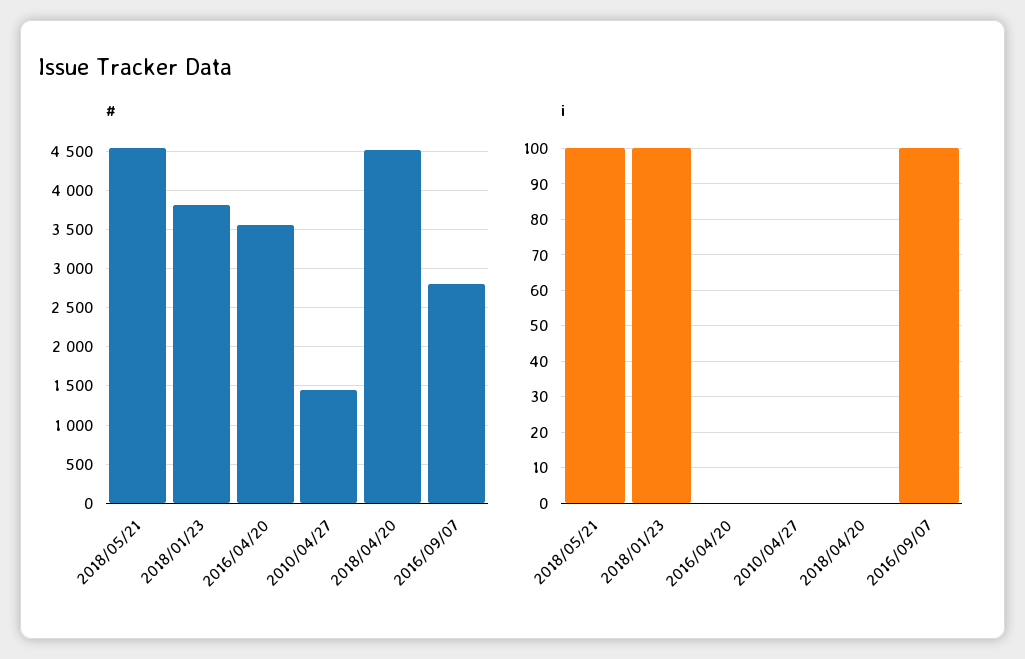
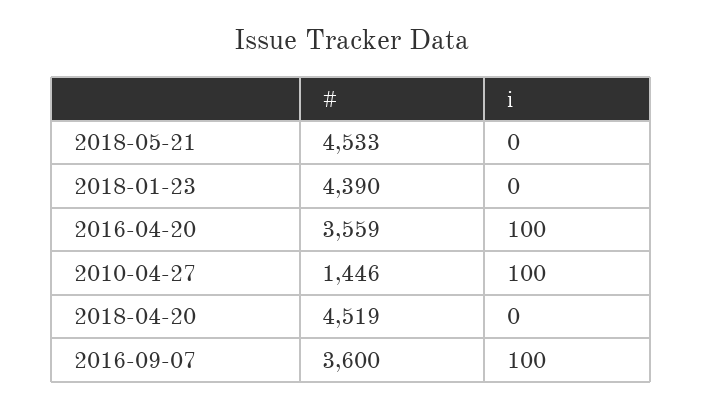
#, 2018/01/23: 3800 -> 4390
#, 2016/09/07: 2800 -> 3600
i, 2018/05/21: 100 -> 0
i, 2018/01/23: 100 -> 0
i, 2016/04/20: 0 -> 100
i, 2010/04/27: 0 -> 100

